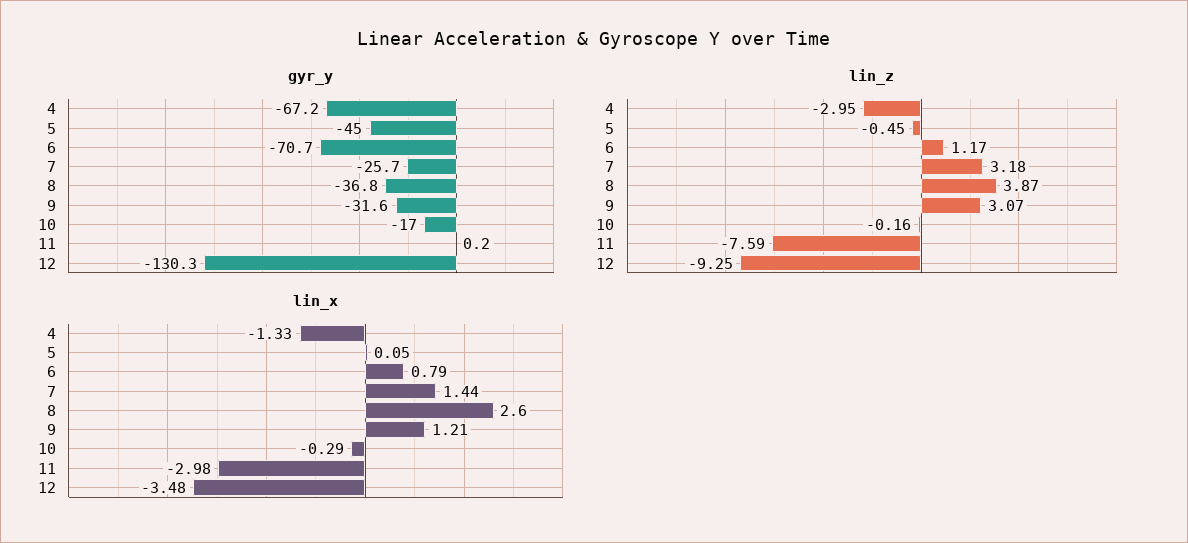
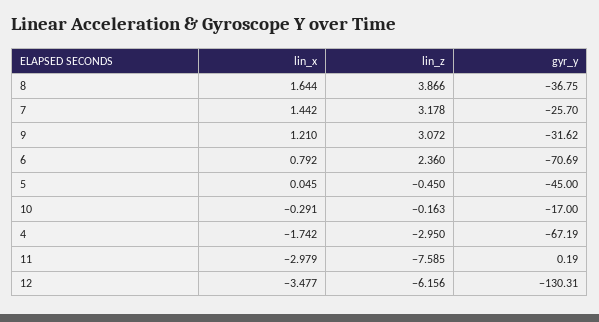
lin_z, 6: 1.17 -> 2.36
lin_z, 12: -9.25 -> -6.156
lin_x, 4: -1.33 -> -1.742
lin_x, 8: 2.6 -> 1.644

